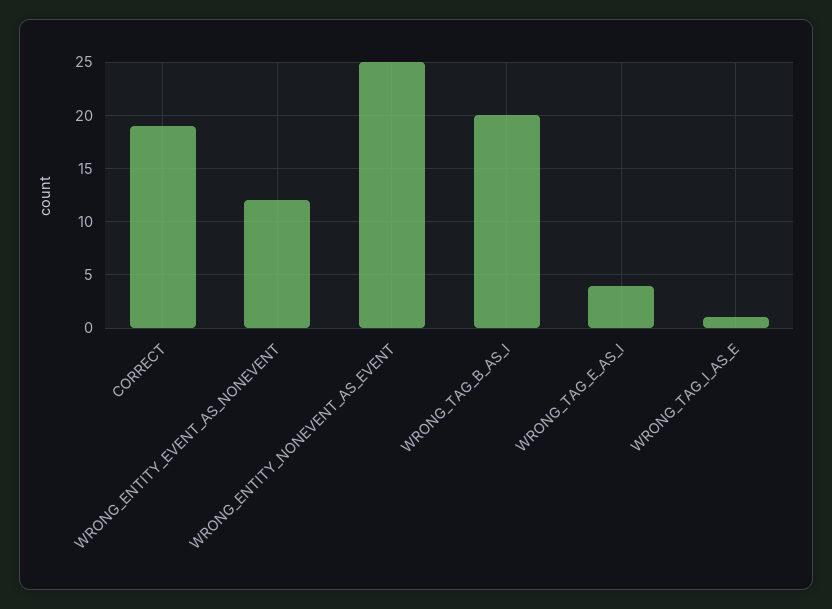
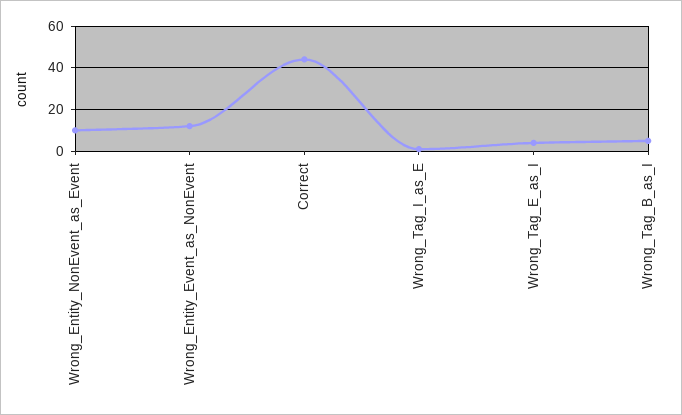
CORRECT: 19 -> 45
WRONG_ENTITY_NONEVENT_AS_EVENT: 25 -> 10
WRONG_TAG_B_AS_I: 20 -> 5

